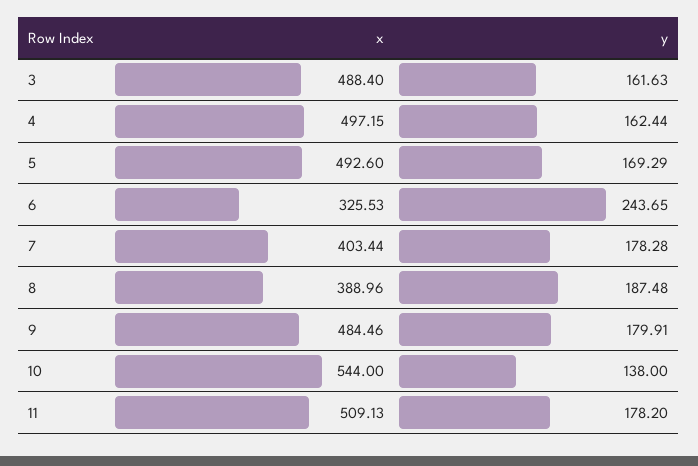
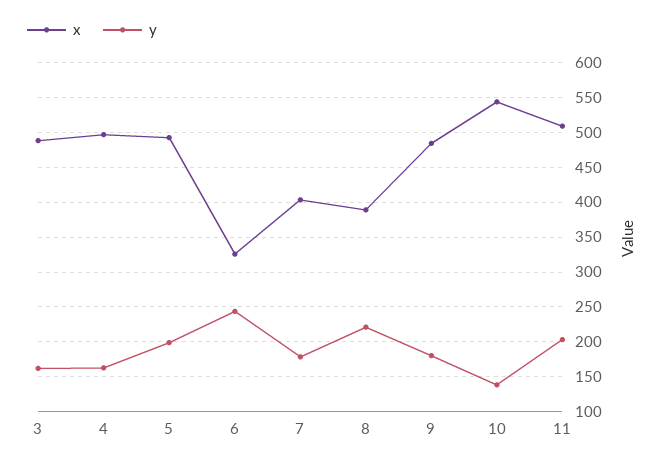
y, 5: 169.29 -> 200
y, 8: 187.48 -> 220
y, 11: 178.2 -> 200

